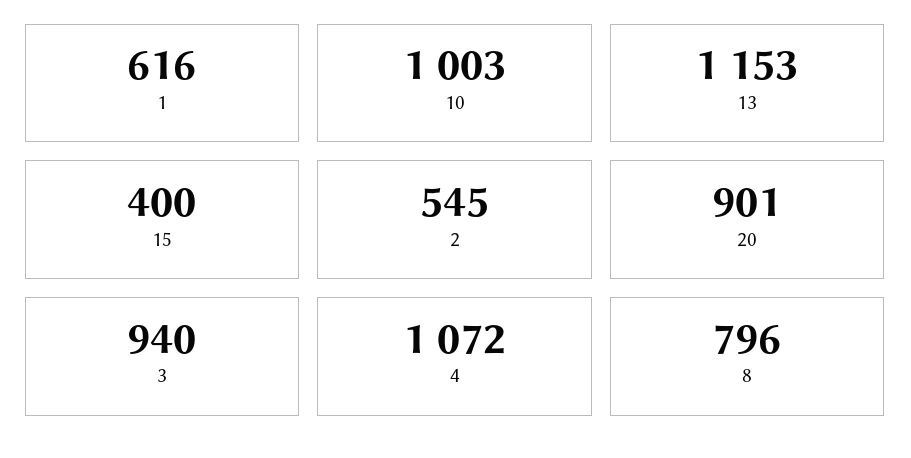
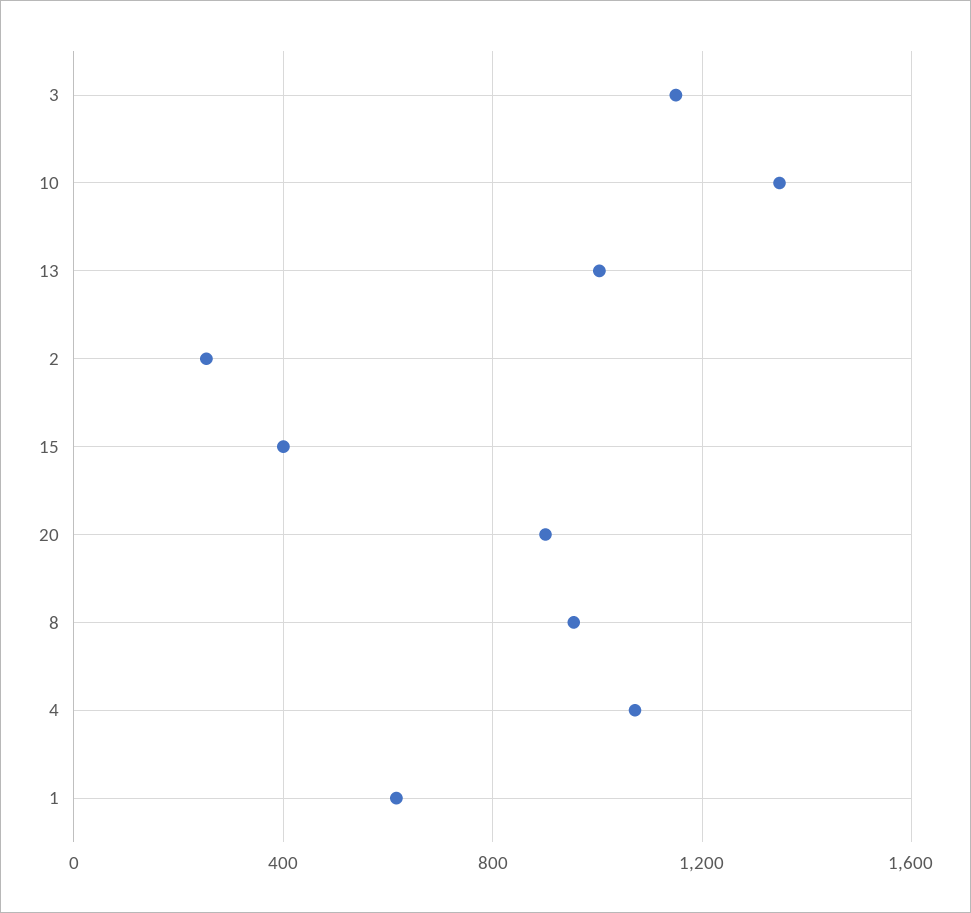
10: 1003 -> 1350
13: 1153 -> 1000
2: 545 -> 250
3: 940 -> 1150
8: 796 -> 950

